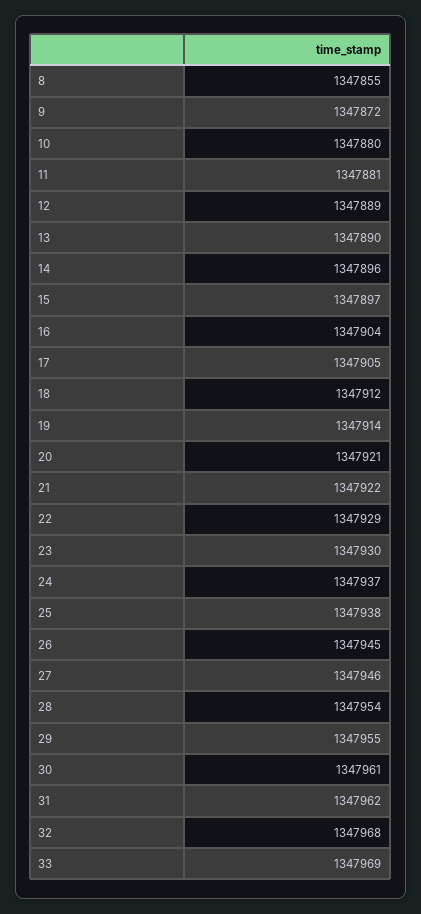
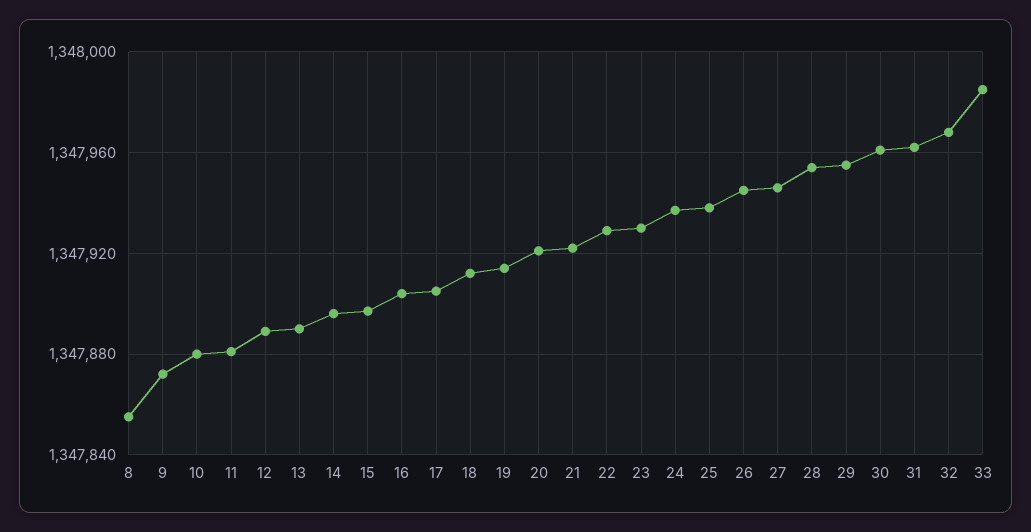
33: 1347969 -> 1347985

